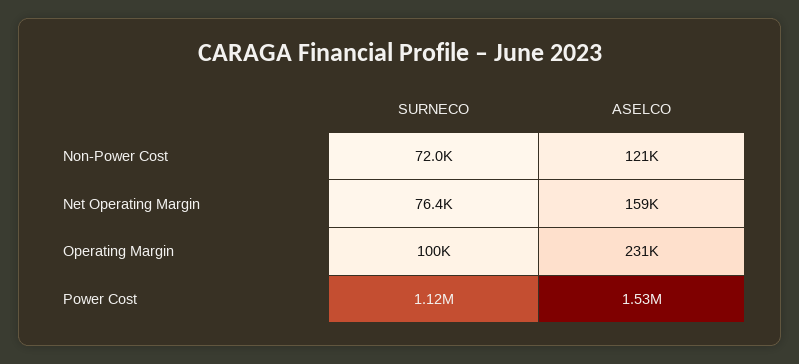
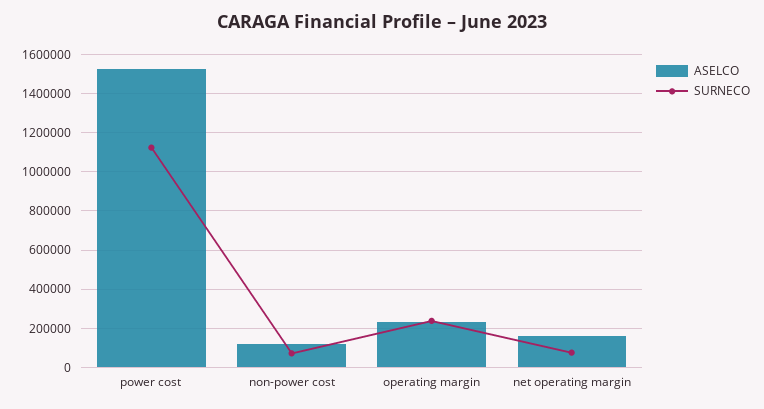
SURNECO, Operating Margin: 100000 -> 250000

